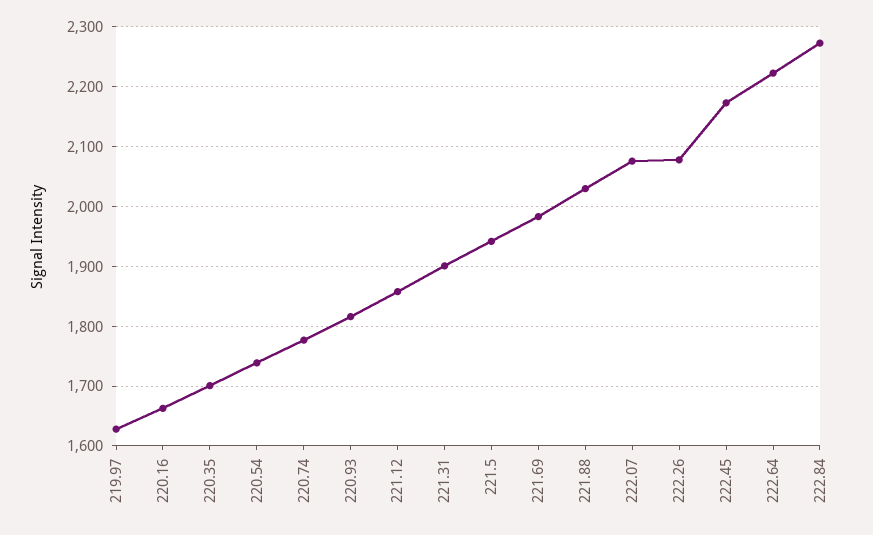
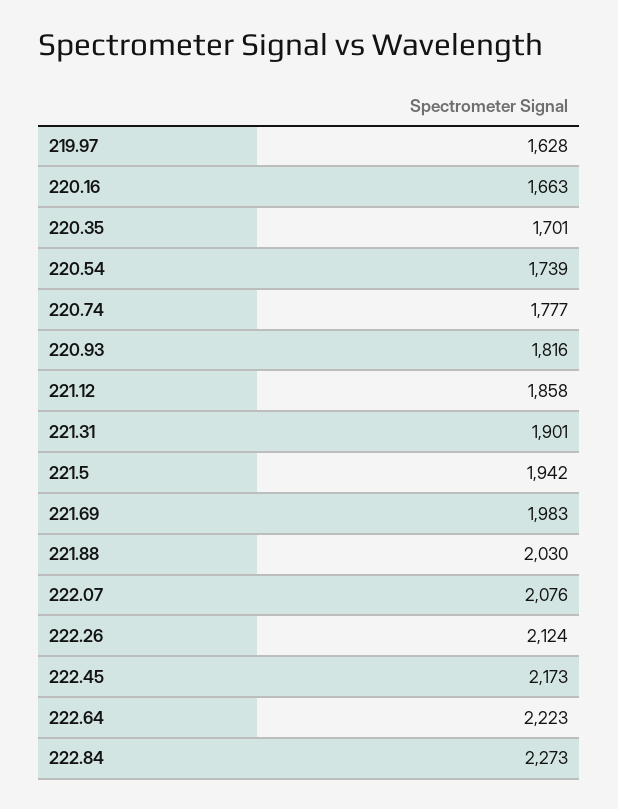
222.26: 2080 -> 2124

